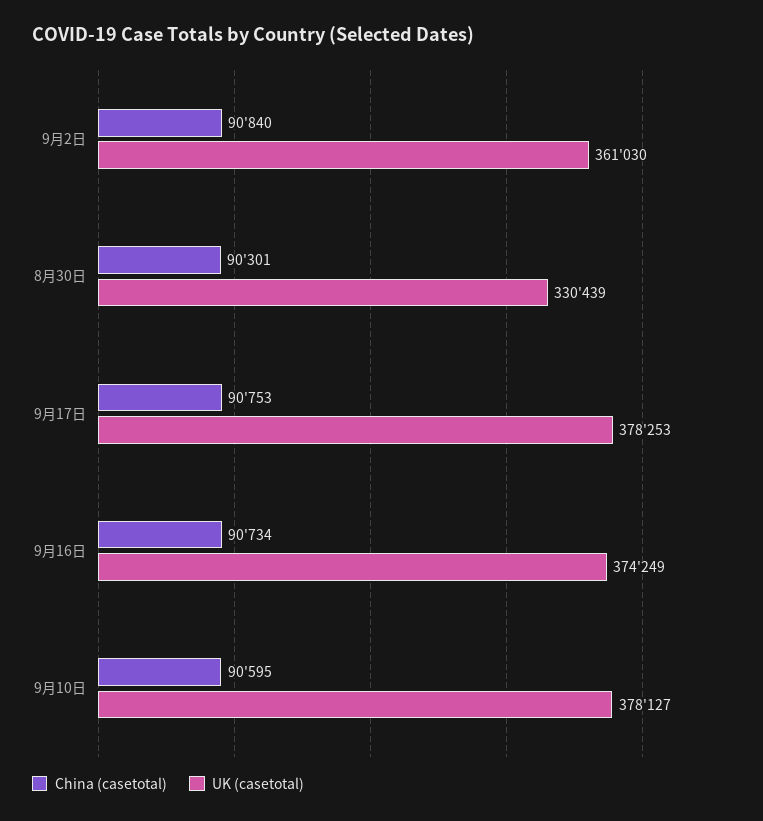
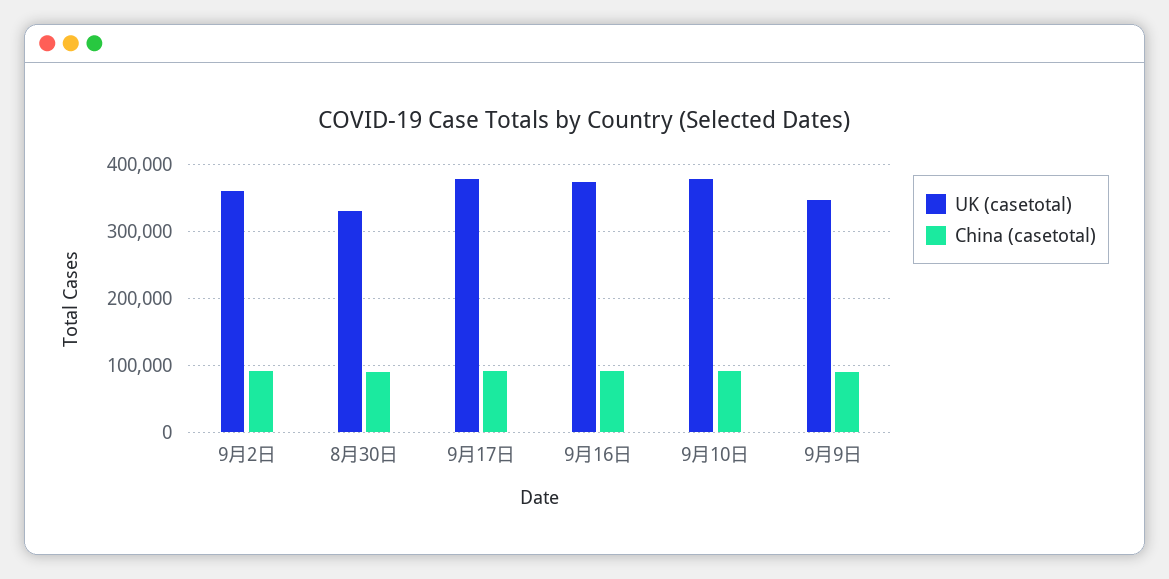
UK (casetotal), 9月9日: none -> 350000
China (casetotal), 9月9日: none -> 90000

